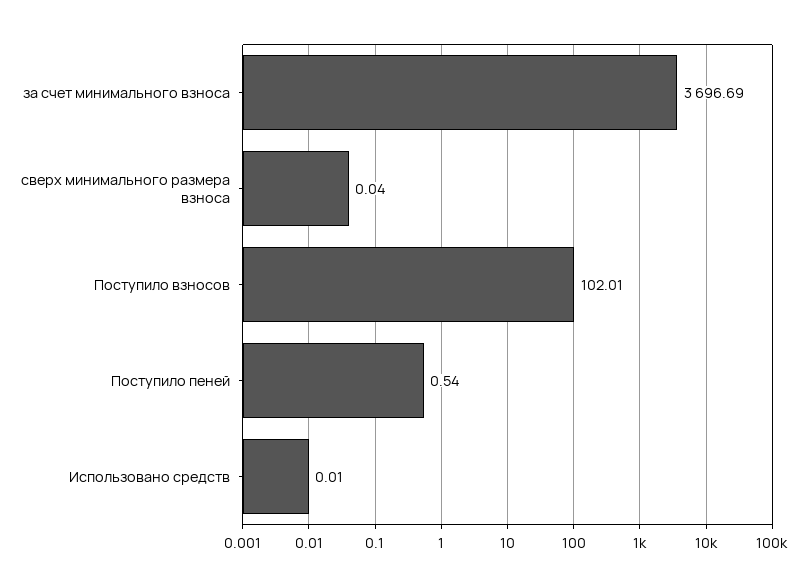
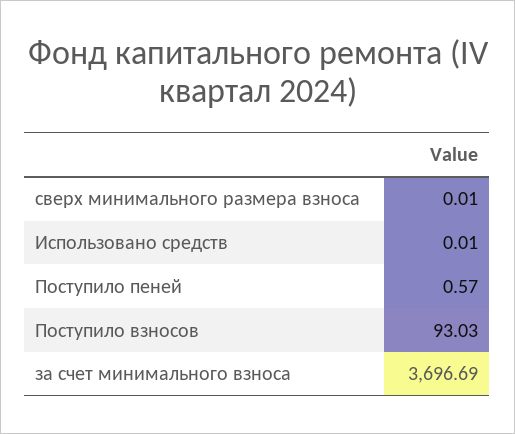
сверх минимального размера взноса: 0.04 -> 0.01
Поступило взносов: 102.01 -> 93.03
Поступило пеней: 0.54 -> 0.57

